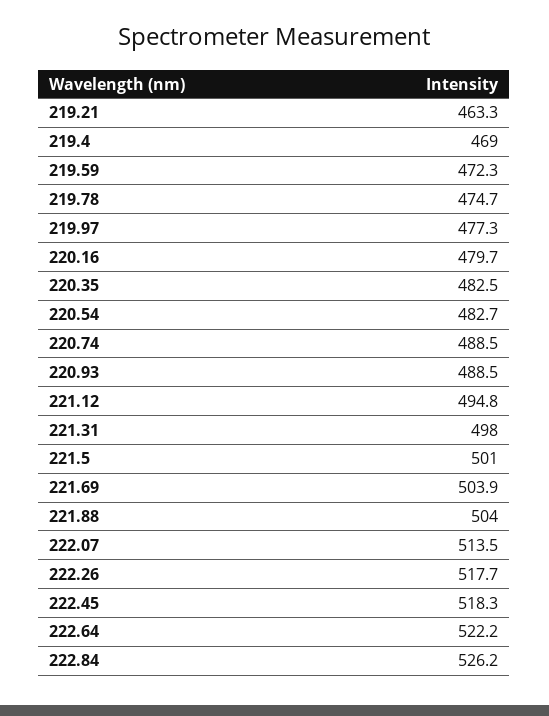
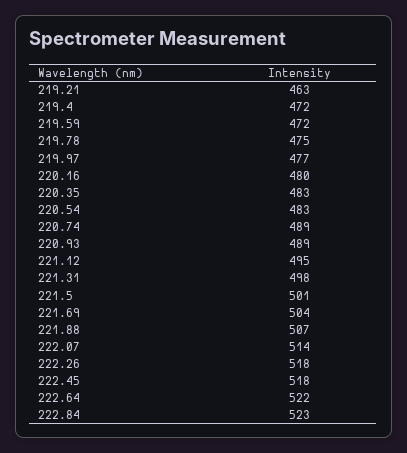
219.4: 469 -> 472
221.88: 504 -> 507
222.84: 526.2 -> 523

